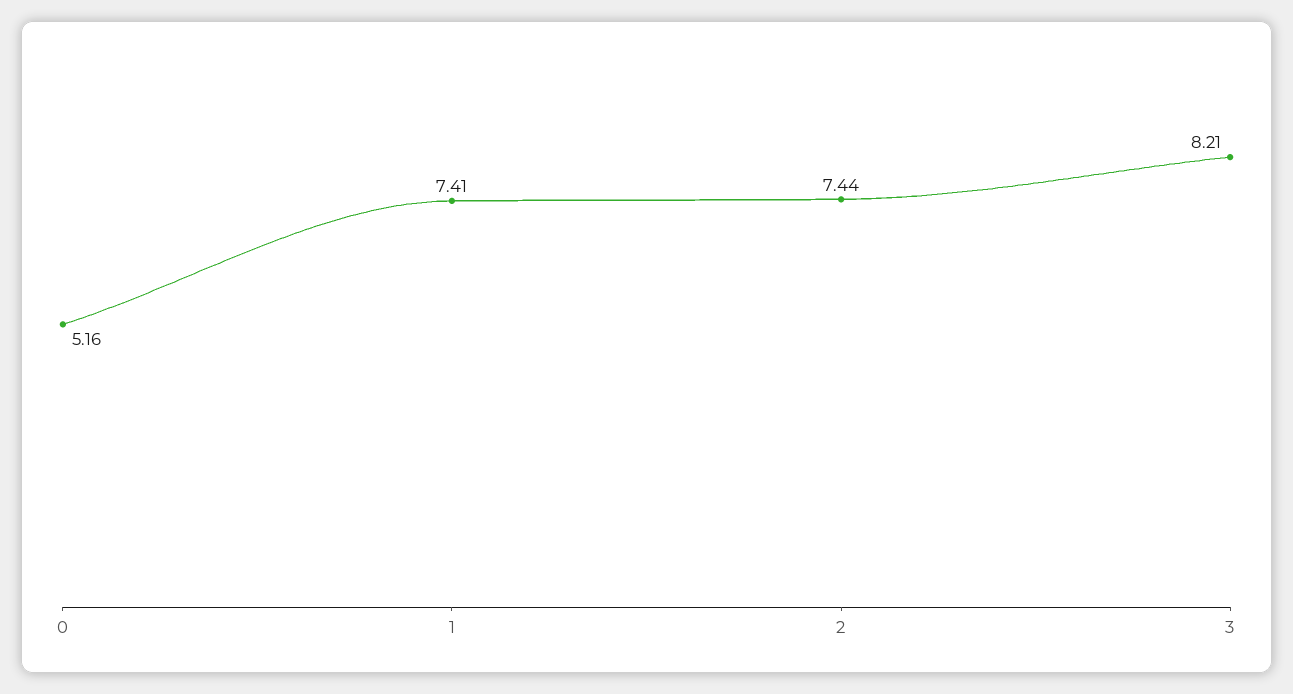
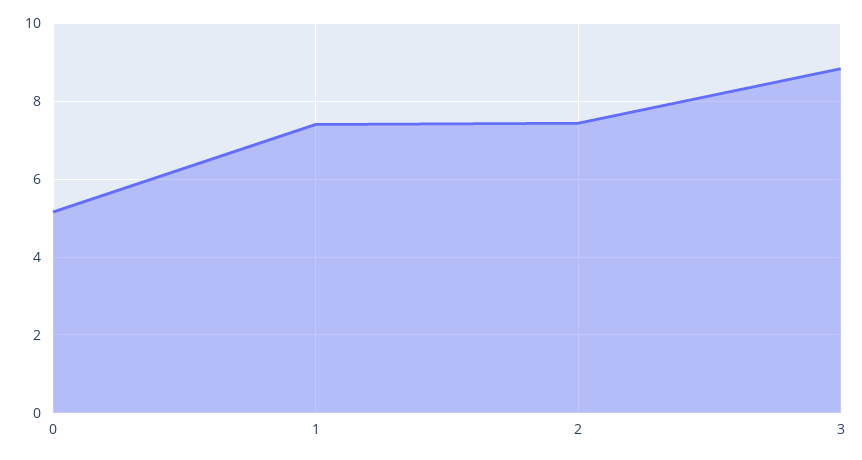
3: 8.21 -> 8.8

